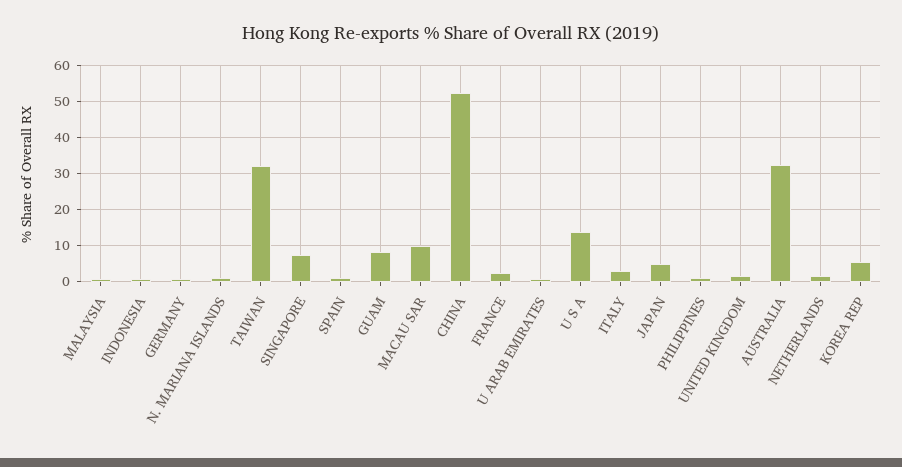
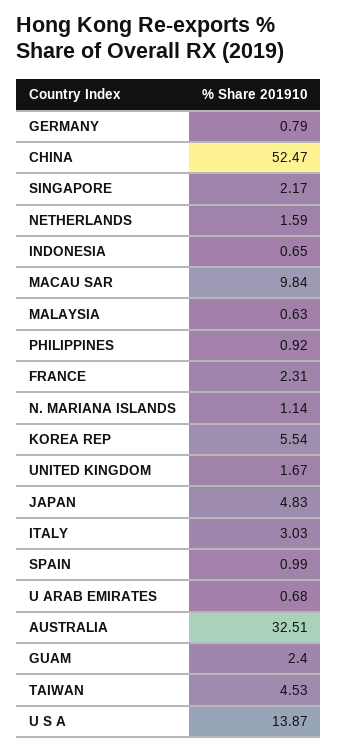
TAIWAN: 32 -> 4.53
SINGAPORE: 8 -> 2.17
GUAM: 8 -> 2.4

